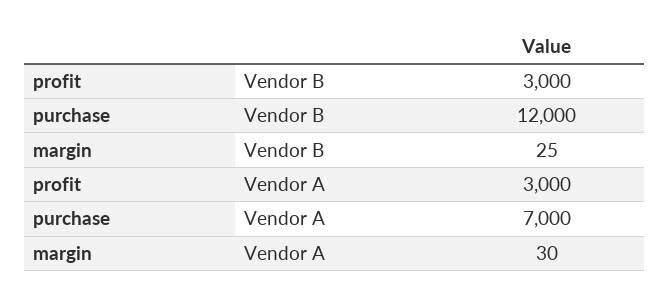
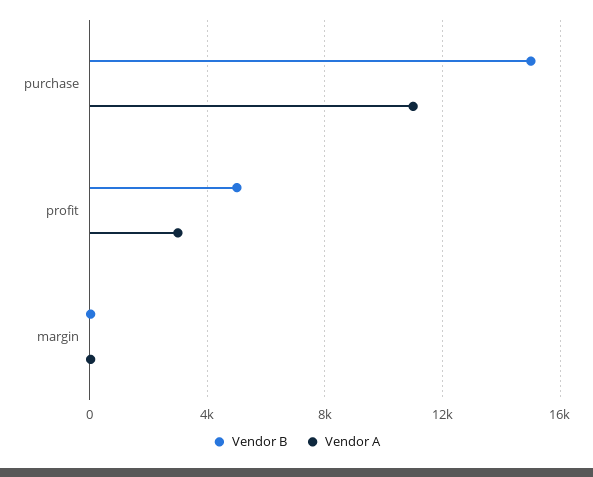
Vendor B, profit: 3000 -> 5000
Vendor B, purchase: 12000 -> 15000
Vendor A, purchase: 7000 -> 11000

